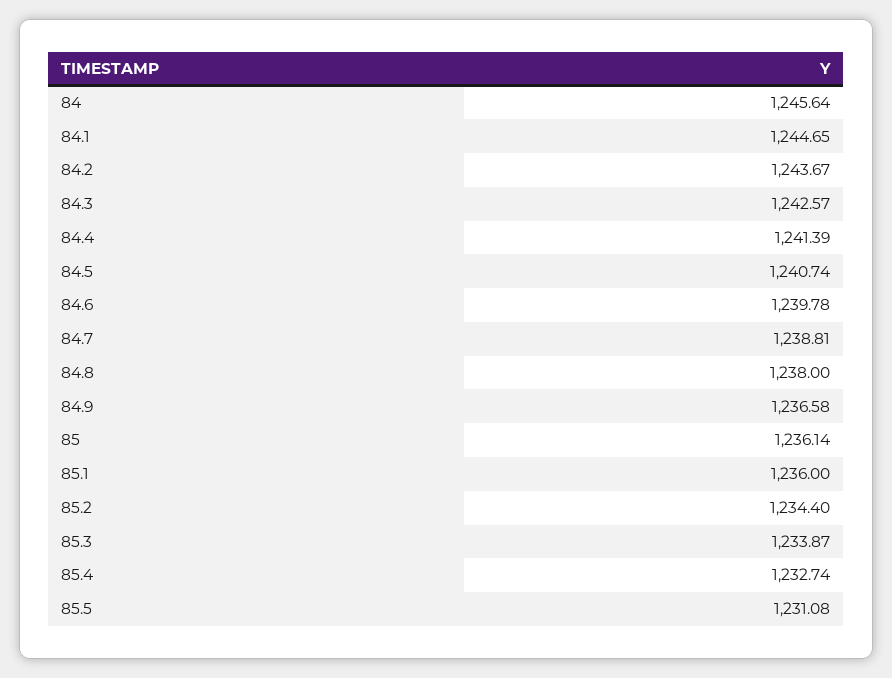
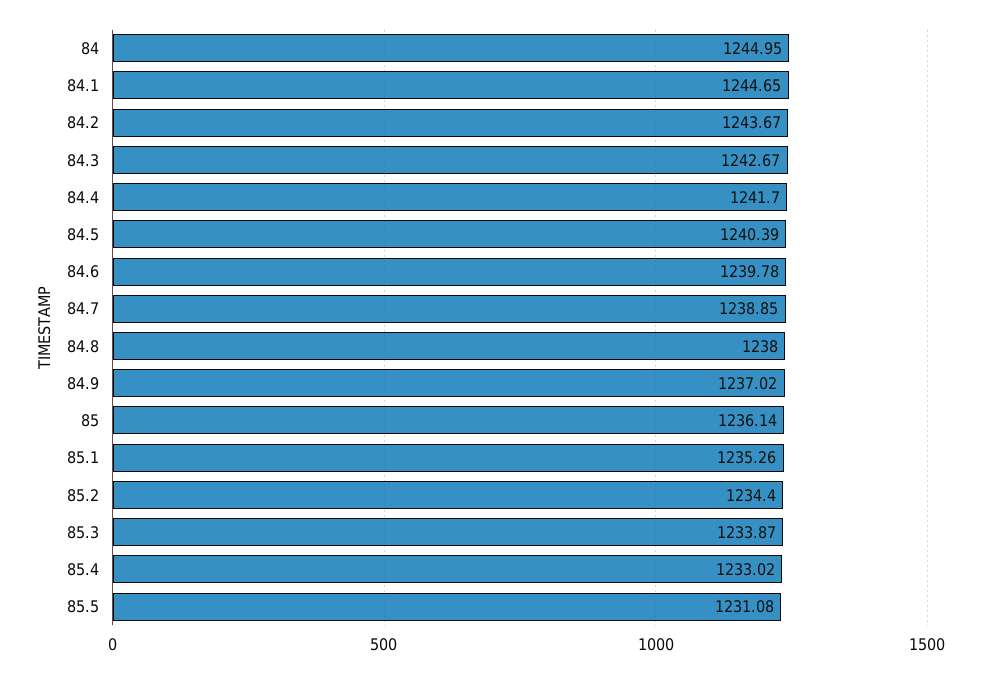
84: 1245.64 -> 1244.95
84.3: 1242.57 -> 1242.67
84.4: 1241.39 -> 1241.7
84.5: 1240.74 -> 1240.39
84.7: 1238.81 -> 1238.85
84.9: 1236.58 -> 1237.02
85.1: 1236 -> 1235.26
85.4: 1232.74 -> 1233.02

